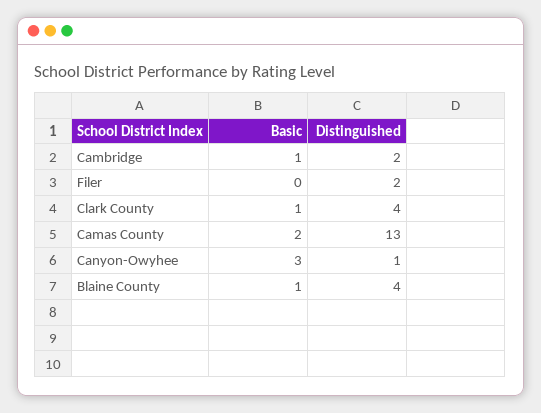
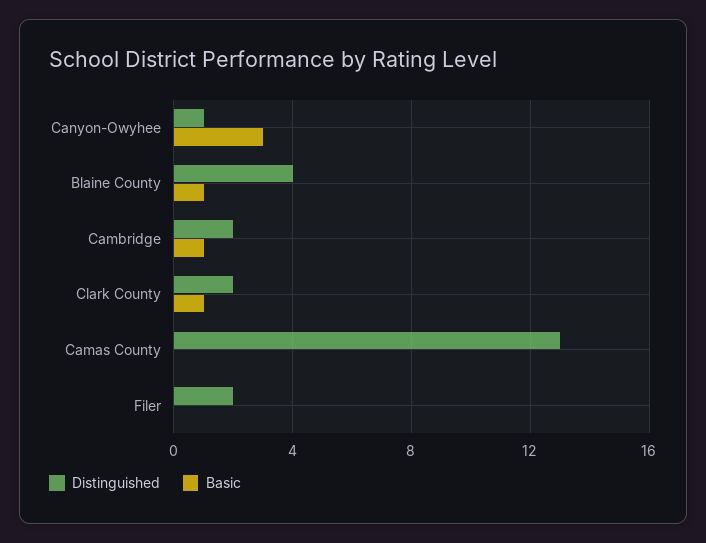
Distinguished, Clark County: 4 -> 2
Basic, Camas County: 2 -> 0

